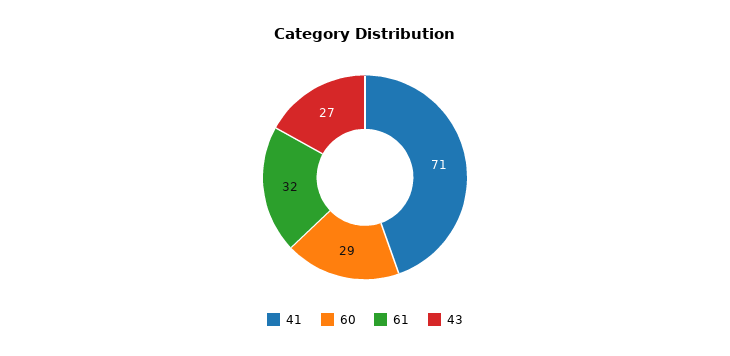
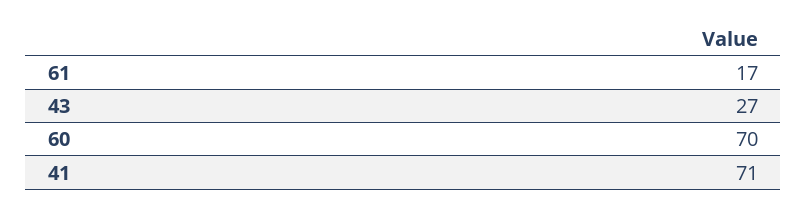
60: 29 -> 70
61: 32 -> 17

